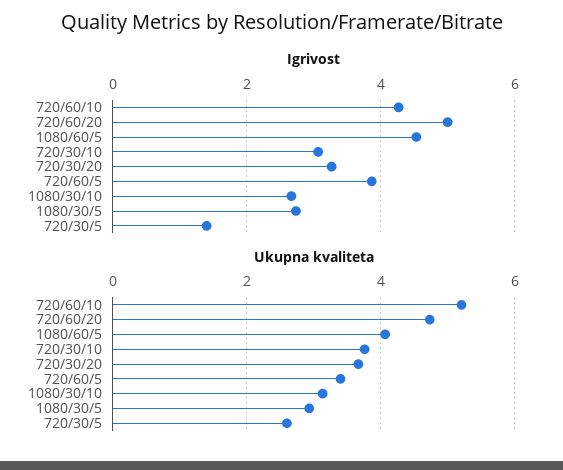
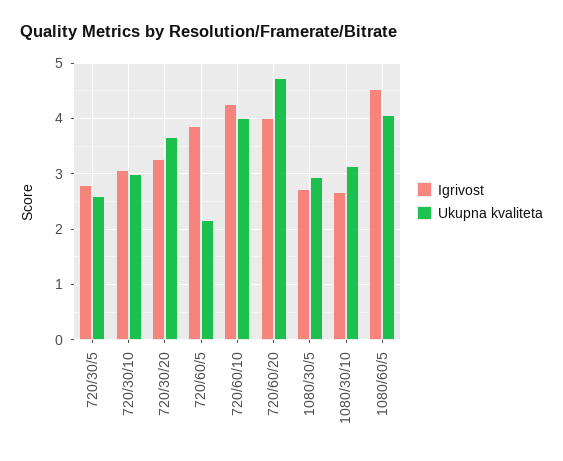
Igrivost, 720/60/20: 5 -> 4
Igrivost, 720/30/5: 1.4 -> 2.8
Ukupna kvaliteta, 720/60/10: 5.2 -> 4
Ukupna kvaliteta, 720/30/10: 3.8 -> 3
Ukupna kvaliteta, 720/60/5: 3.4 -> 2.2

